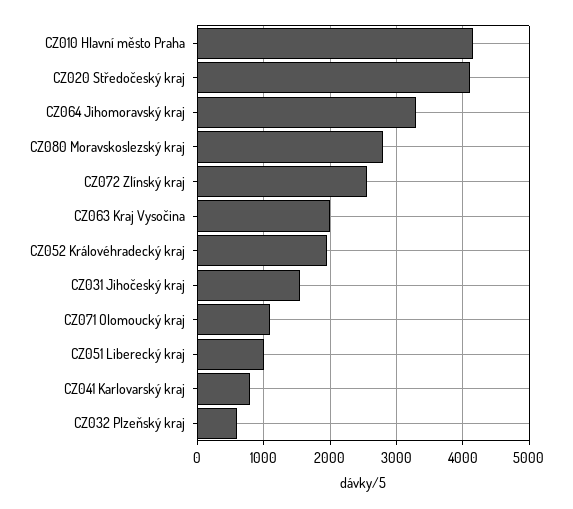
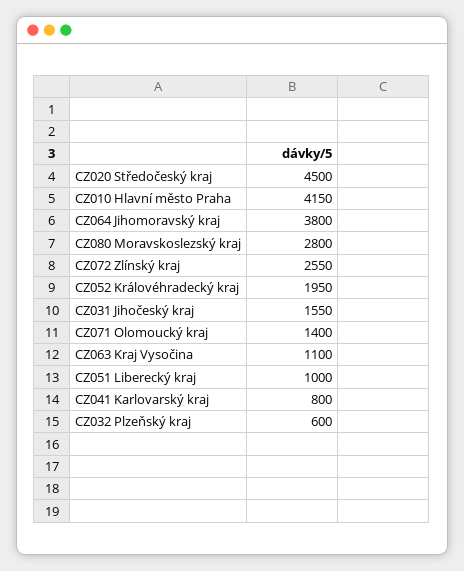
CZ020 Středočeský kraj: 4100 -> 4500
CZ064 Jihomoravský kraj: 3300 -> 3800
CZ063 Kraj Vysočina: 2000 -> 1100
CZ071 Olomoucký kraj: 1100 -> 1400

